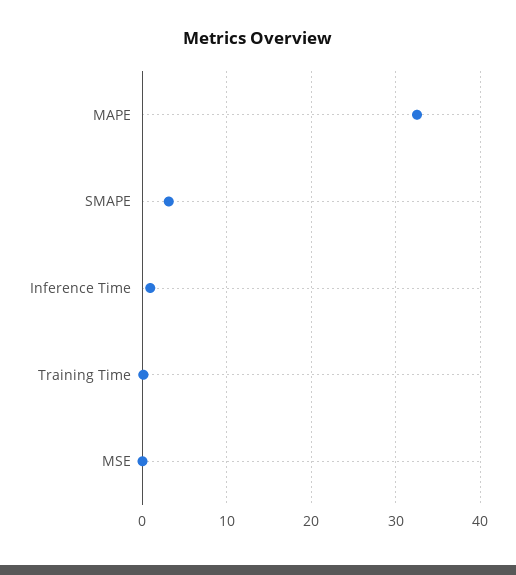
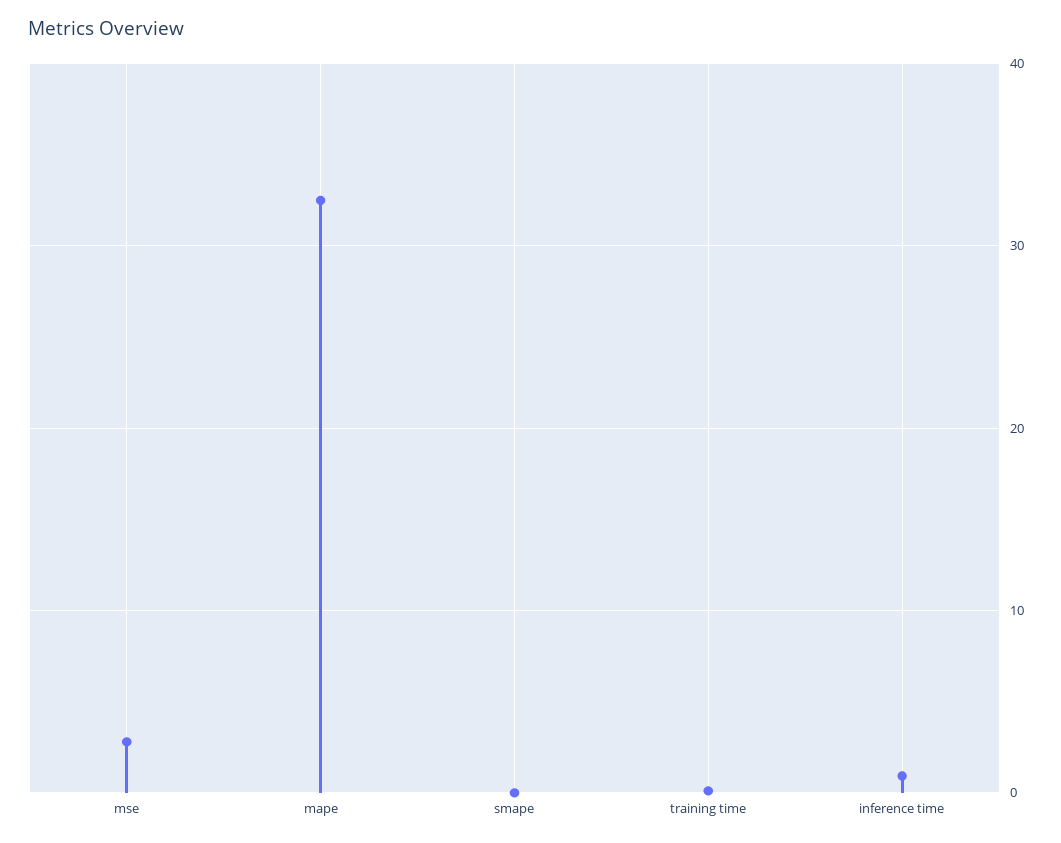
SMAPE: 3 -> 0
MSE: 0 -> 3

